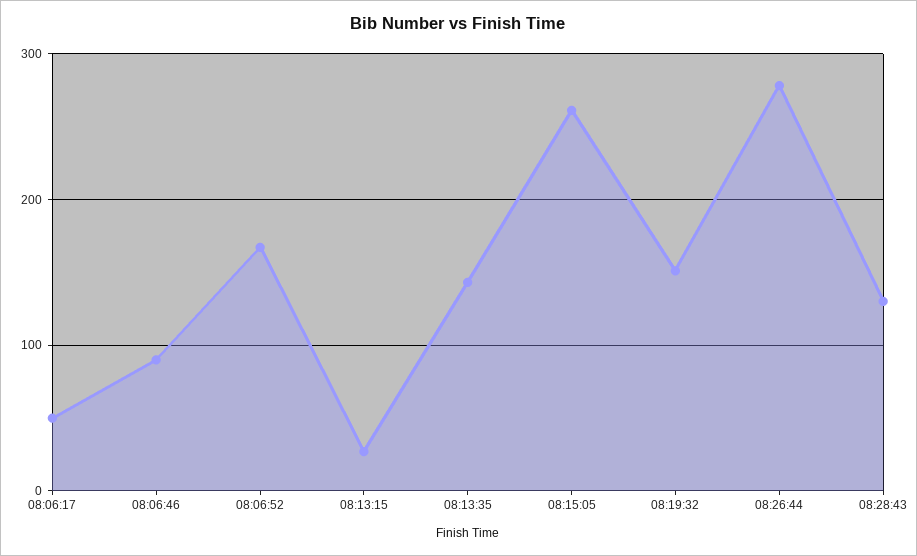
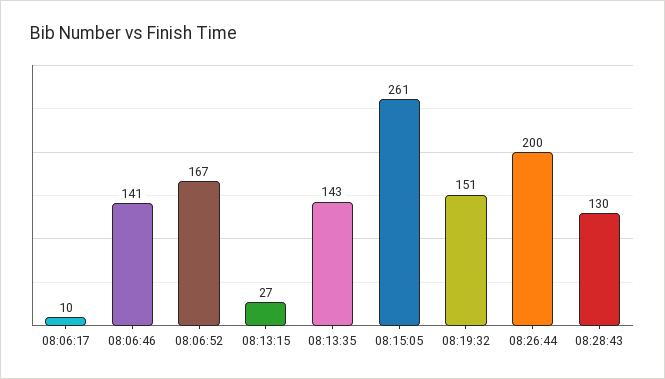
08:06:17: 50 -> 10
08:06:46: 90 -> 141
08:26:44: 280 -> 200

